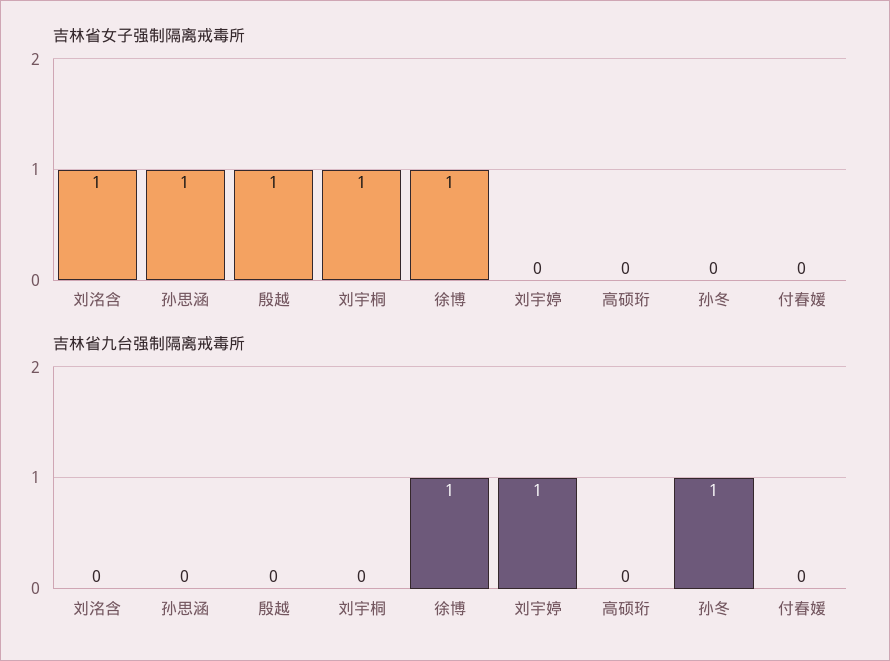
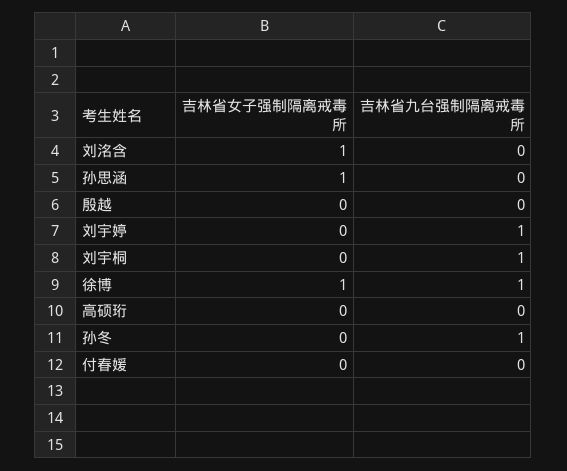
吉林省女子强制隔离戒毒所, 殷越: 1 -> 0
吉林省女子强制隔离戒毒所, 刘宇桐: 1 -> 0
吉林省九台强制隔离戒毒所, 刘宇桐: 0 -> 1

